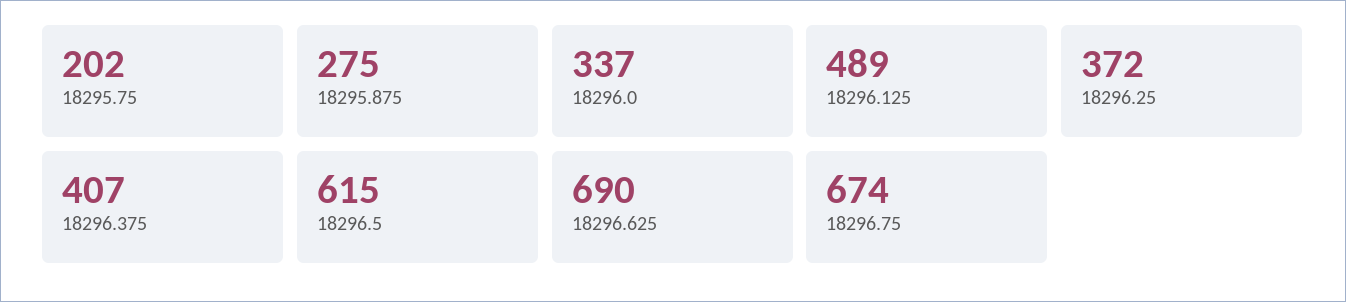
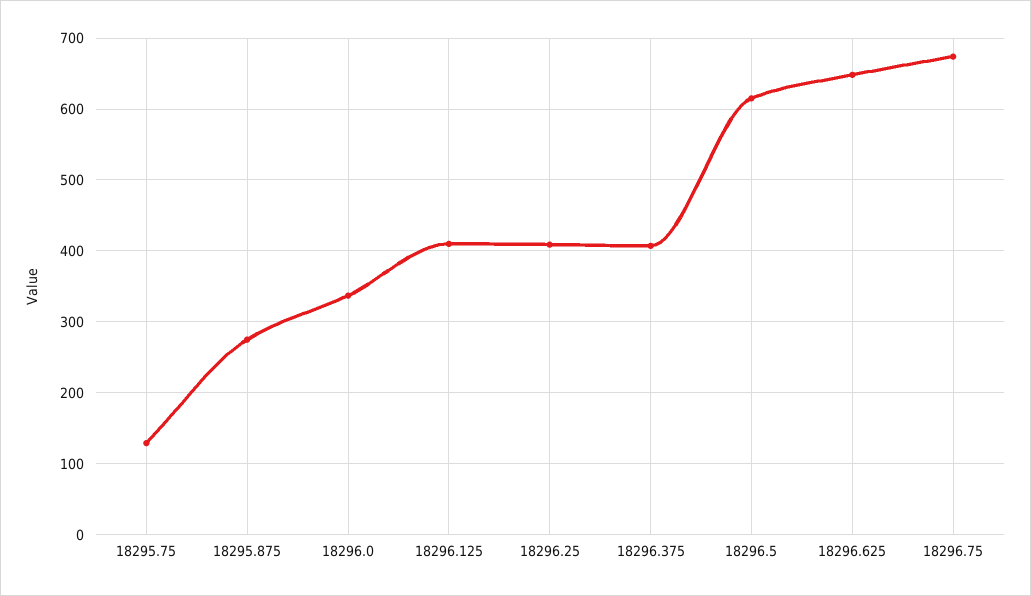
18295.75: 202 -> 130
18296.125: 489 -> 410
18296.25: 372 -> 410
18296.625: 690 -> 650

